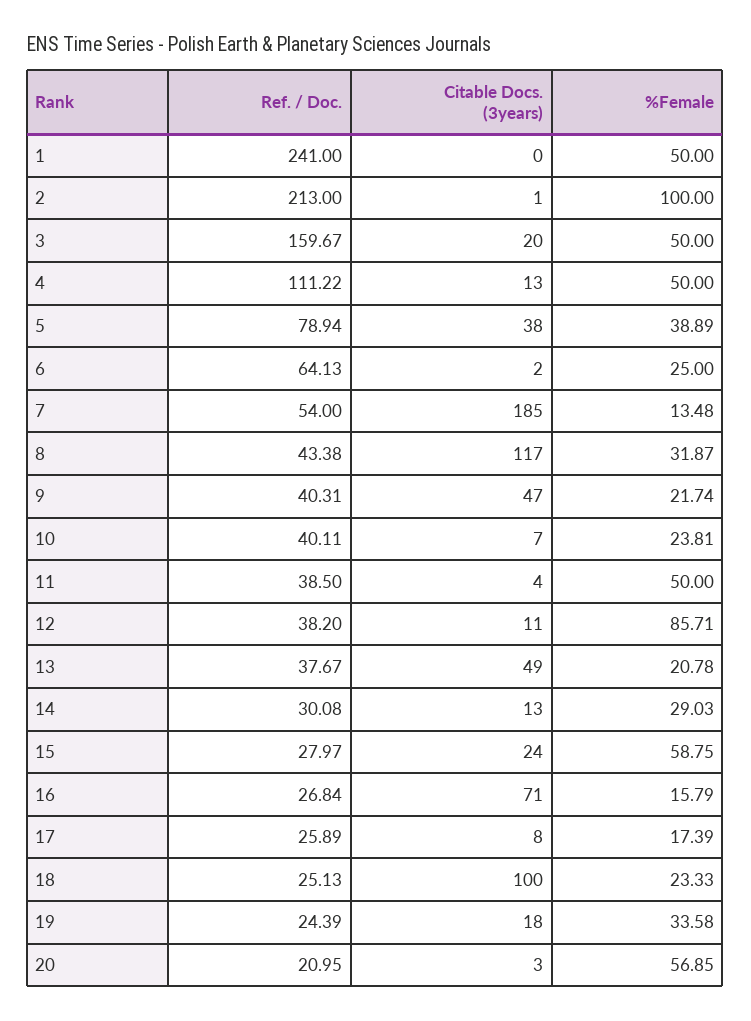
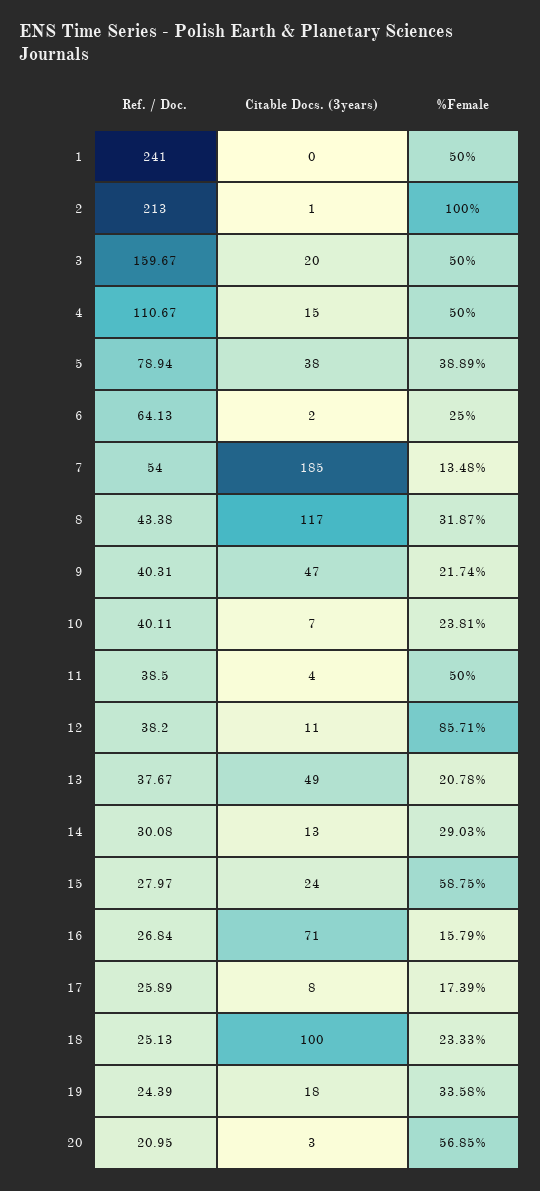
Ref. / Doc., 4: 111.22 -> 110.67
Citable Docs. (3years), 4: 13 -> 15

